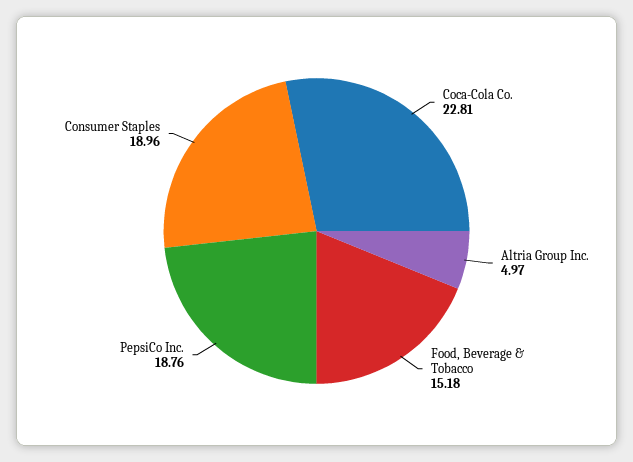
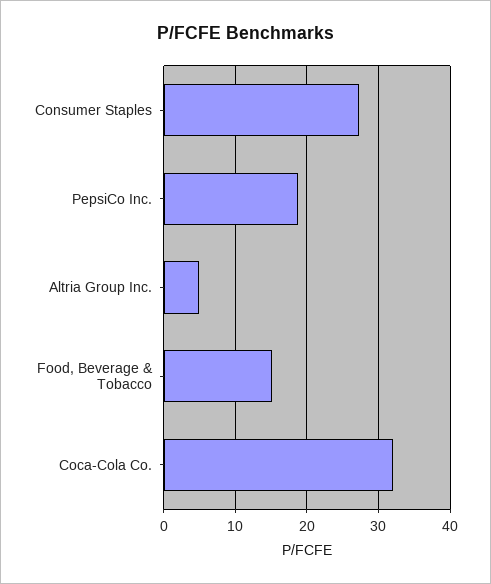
Coca-Cola Co.: 22.81 -> 32
Consumer Staples: 18.96 -> 27

